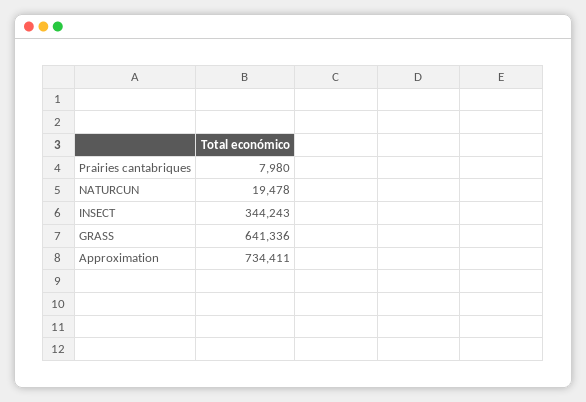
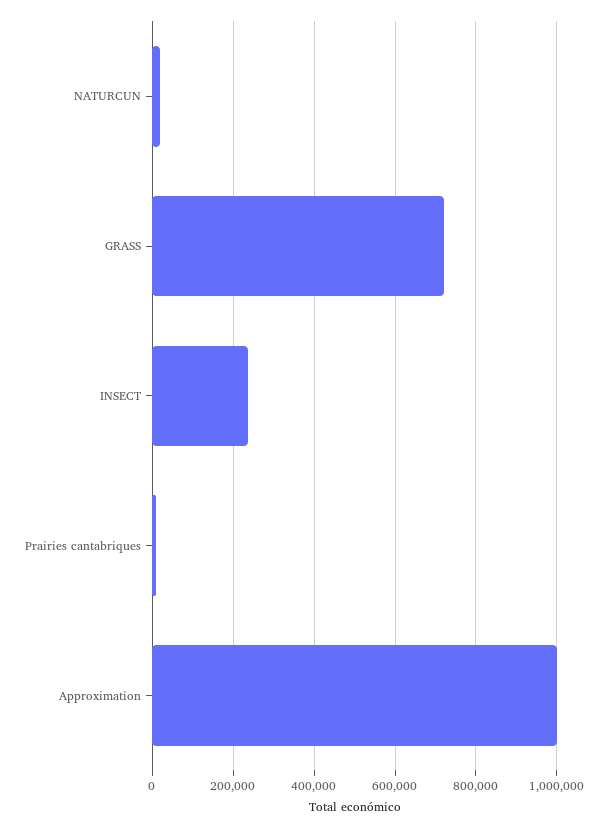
INSECT: 344243 -> 240000
GRASS: 641336 -> 720000
Approximation: 734411 -> 1000000

